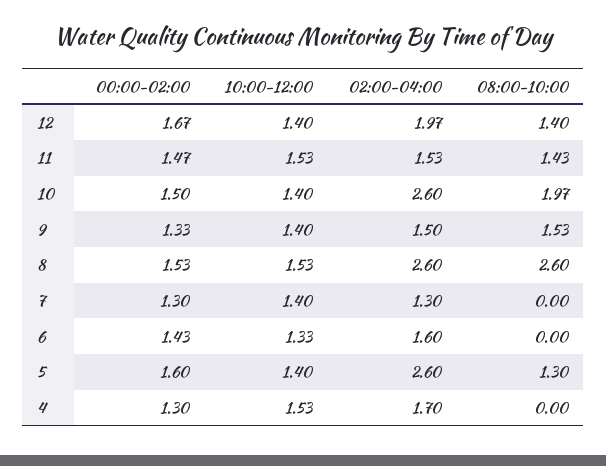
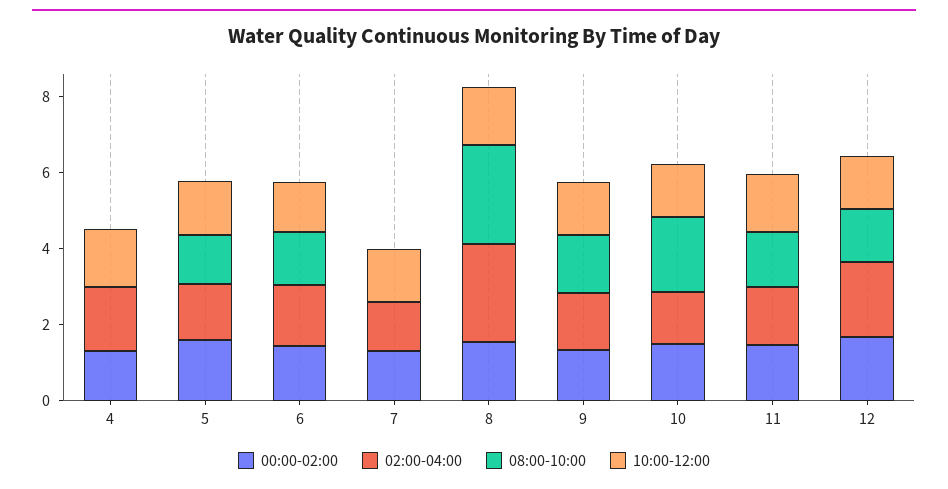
02:00-04:00, 10: 2.6 -> 1.5
08:00-10:00, 6: 0 -> 1.5
02:00-04:00, 5: 2.6 -> 1.5

